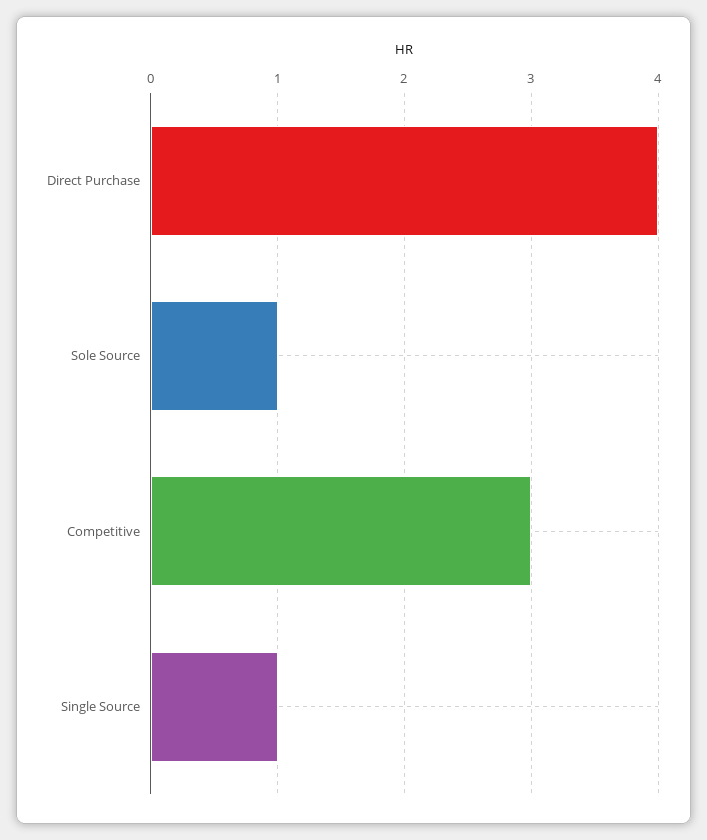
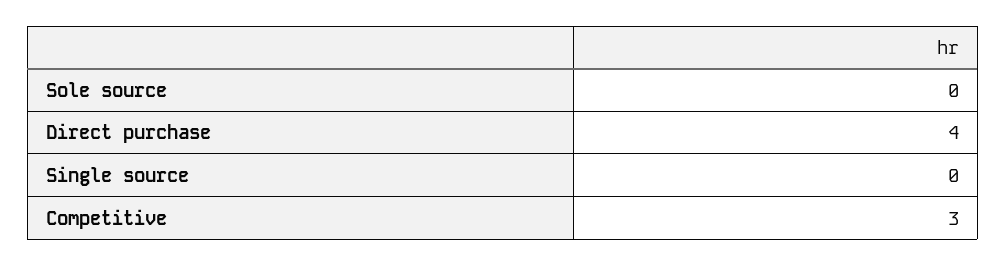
Sole Source: 1 -> 0
Single Source: 1 -> 0

